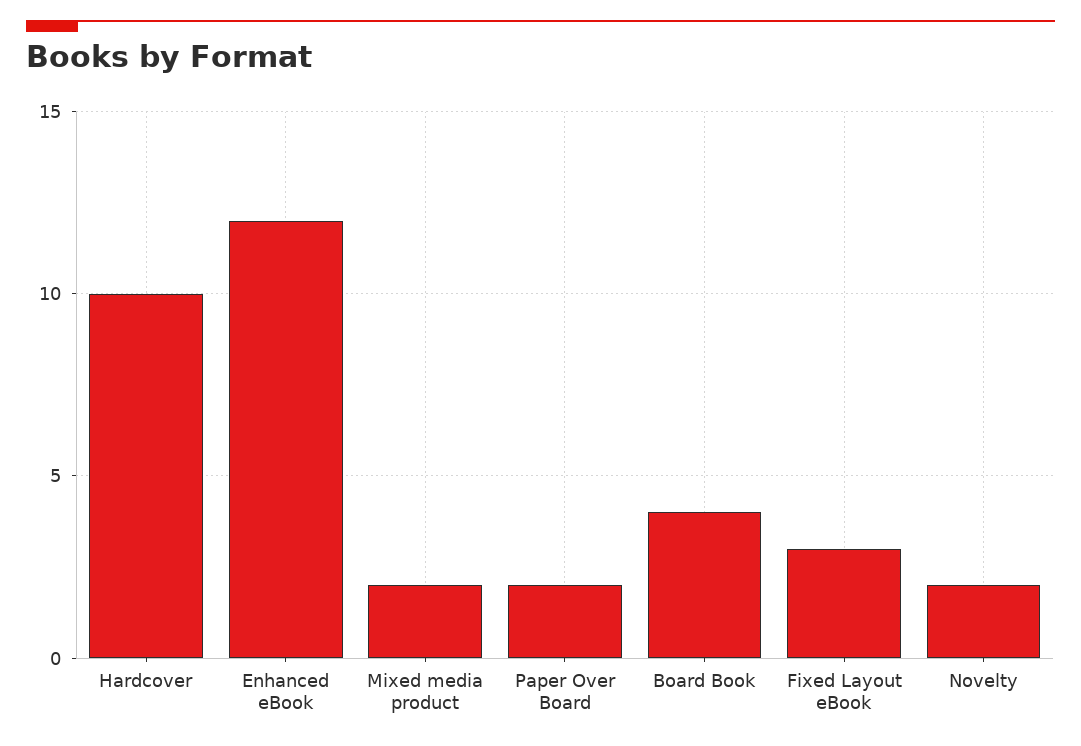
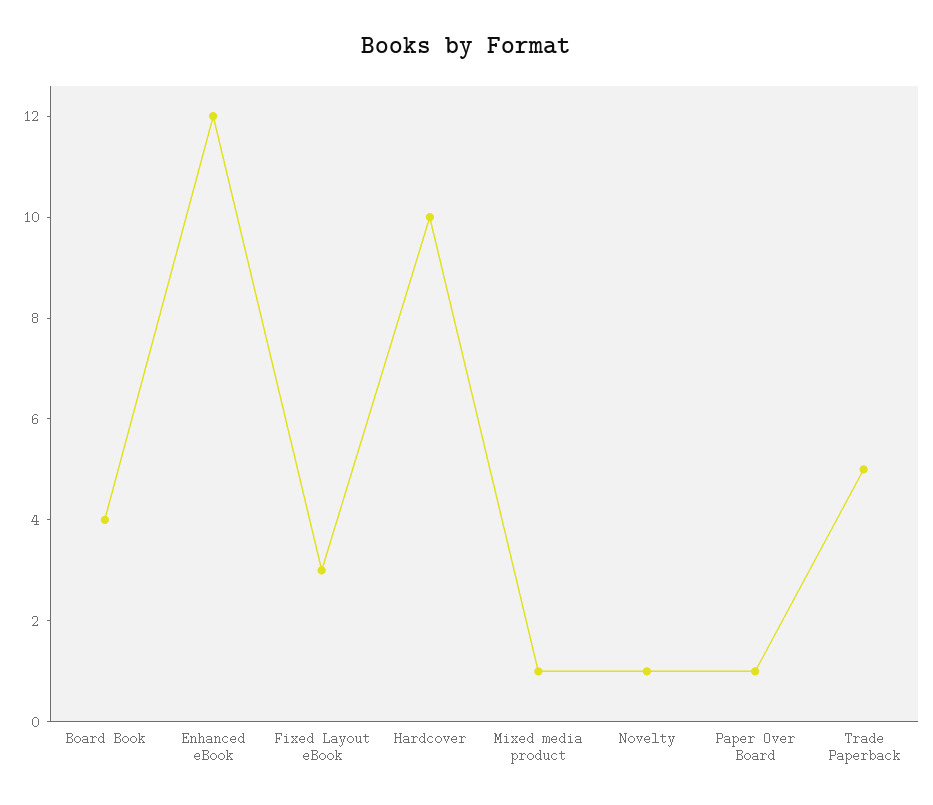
Mixed media product: 2 -> 1
Paper Over Board: 2 -> 1
Novelty: 2 -> 1
Trade Paperback: none -> 5

